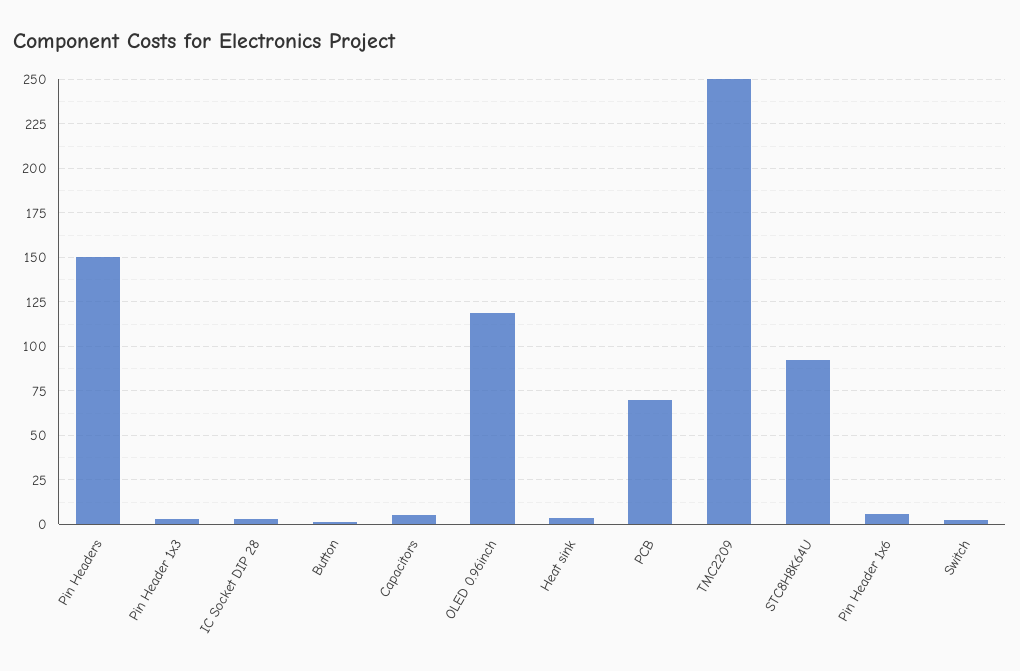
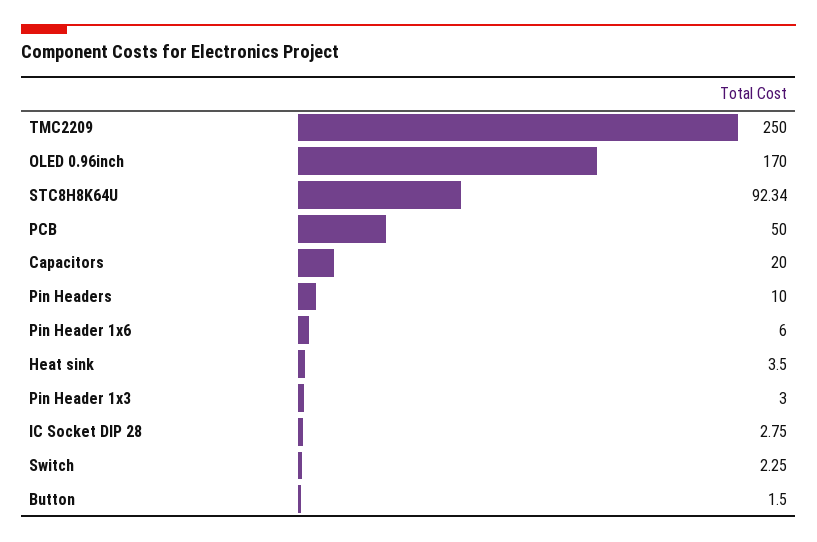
Pin Headers: 150 -> 10
Capacitors: 5 -> 20
OLED 0.96inch: 120 -> 170
PCB: 70 -> 50

